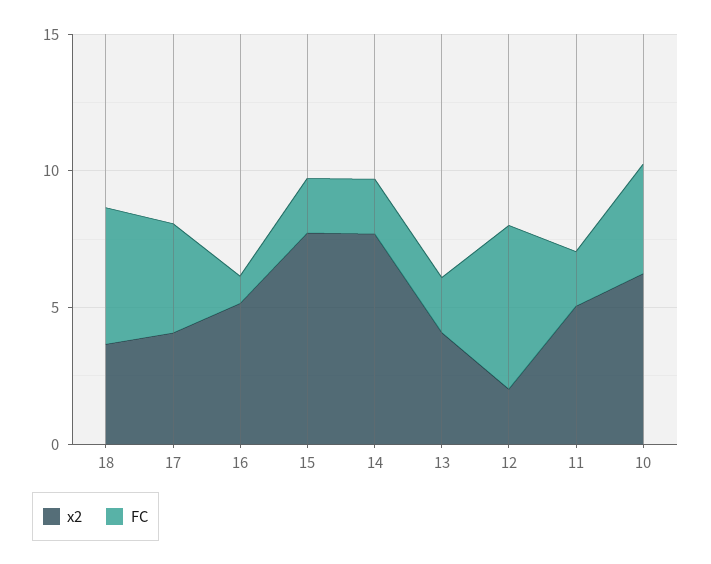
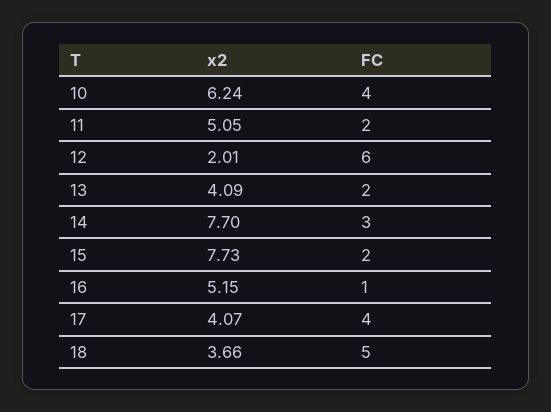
FC, 14: 2 -> 3

